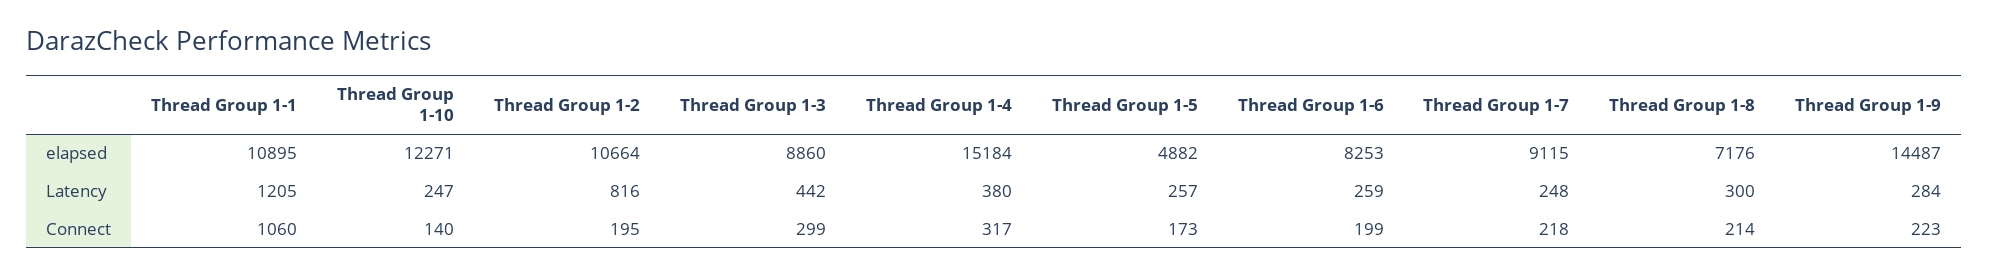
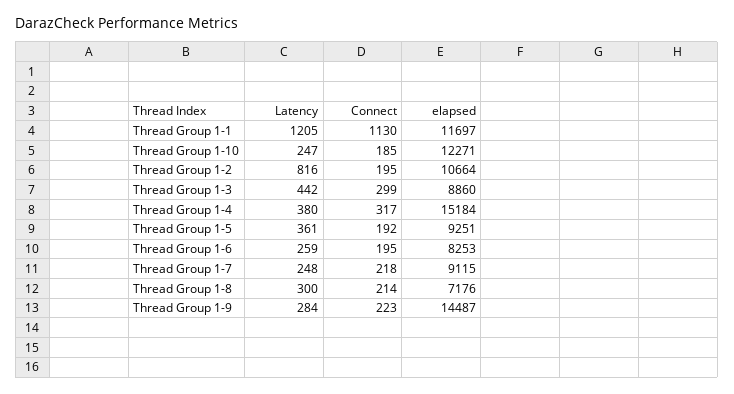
Thread Group 1-1, elapsed: 10895 -> 11697
Thread Group 1-5, elapsed: 4882 -> 9251
Thread Group 1-5, Latency: 257 -> 361
Thread Group 1-1, Connect: 1060 -> 1130
Thread Group 1-10, Connect: 140 -> 185
Thread Group 1-5, Connect: 173 -> 192
Thread Group 1-6, Connect: 199 -> 195

